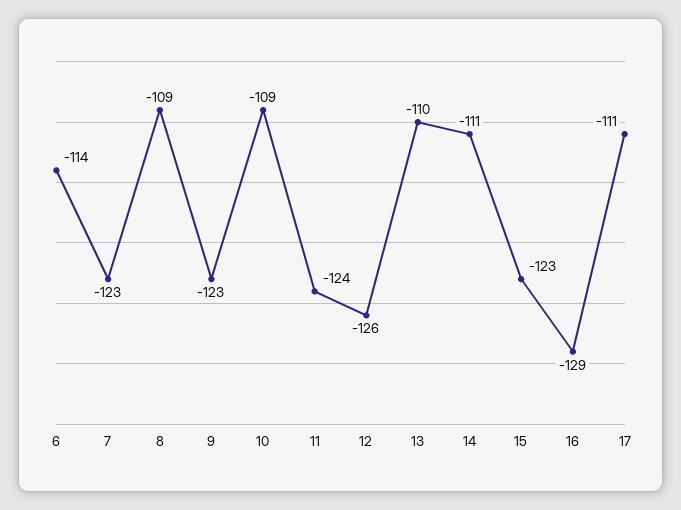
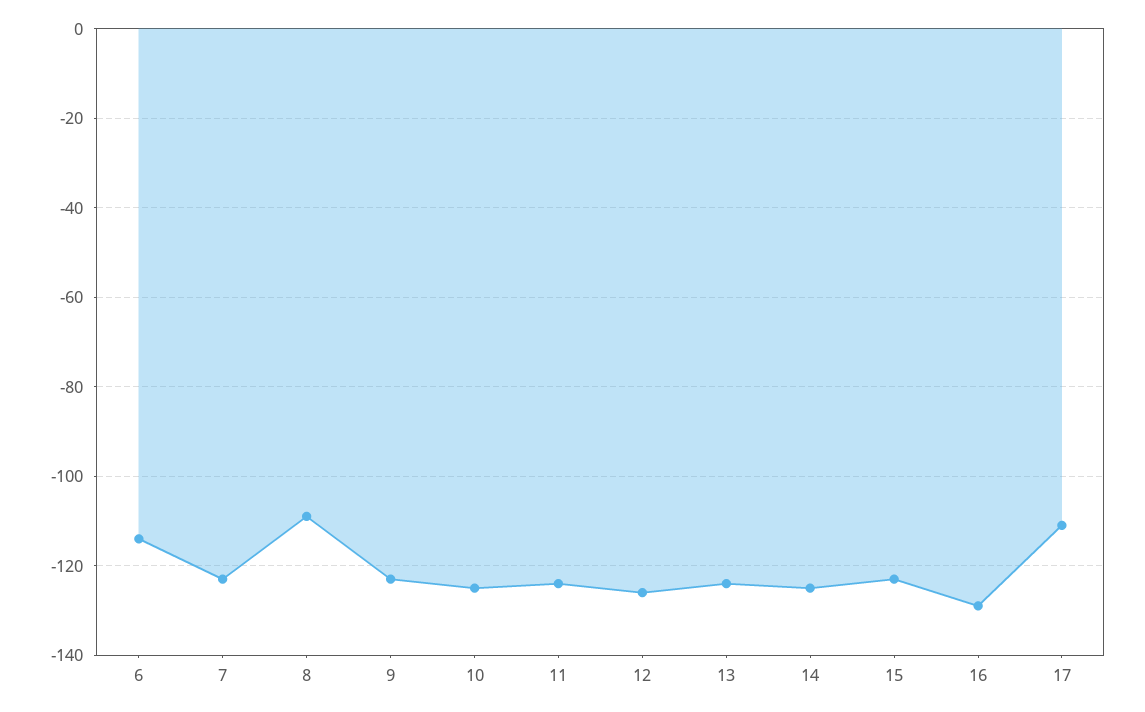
10: -109 -> -125
13: -110 -> -125
14: -111 -> -125

